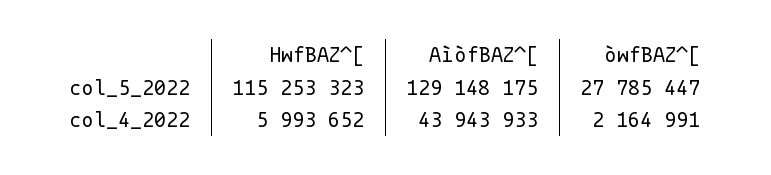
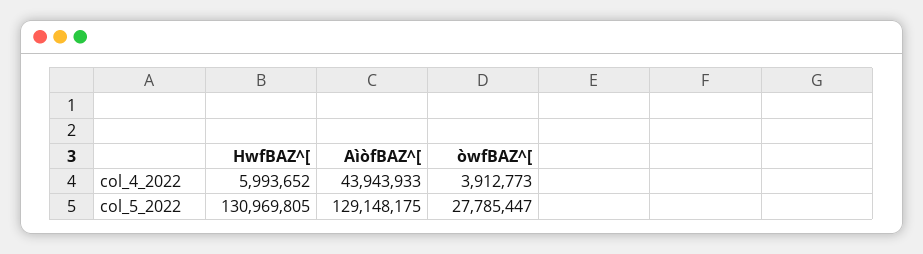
HwfBAZ^[, col_5_2022: 115253323 -> 130969805
òwfBAZ^[, col_4_2022: 2164991 -> 3912773

